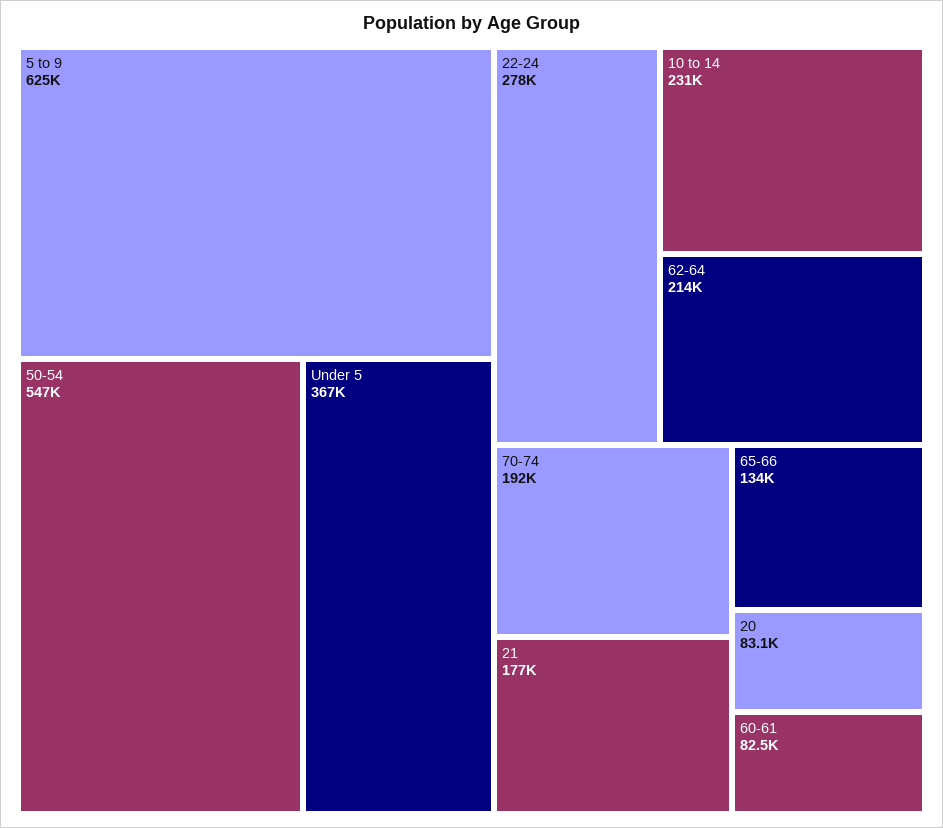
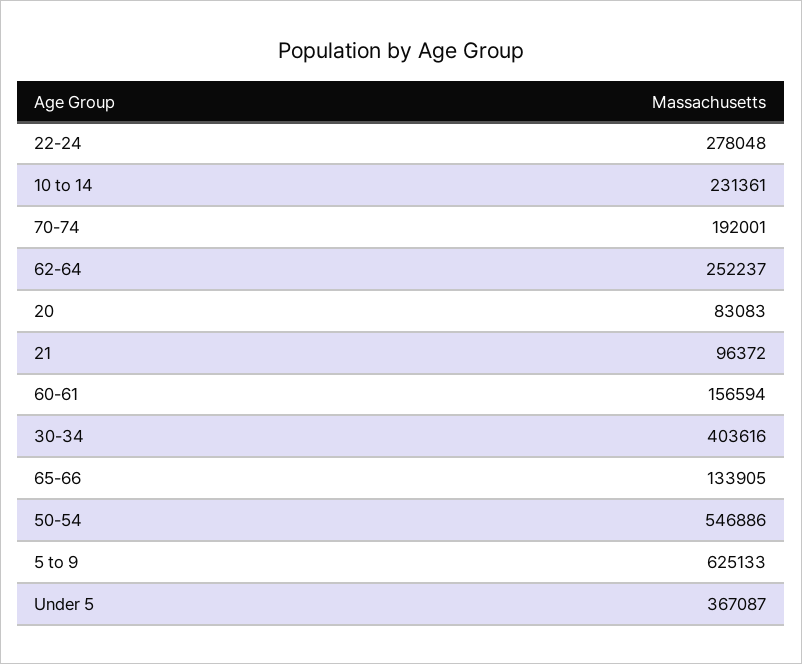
62-64: 214000 -> 252237
21: 177000 -> 96372
60-61: 82500 -> 156594
30-34: none -> 403616

